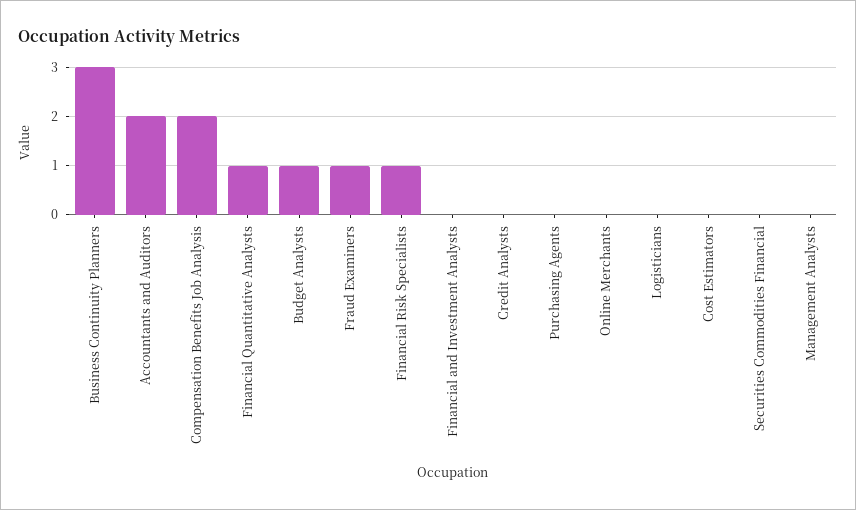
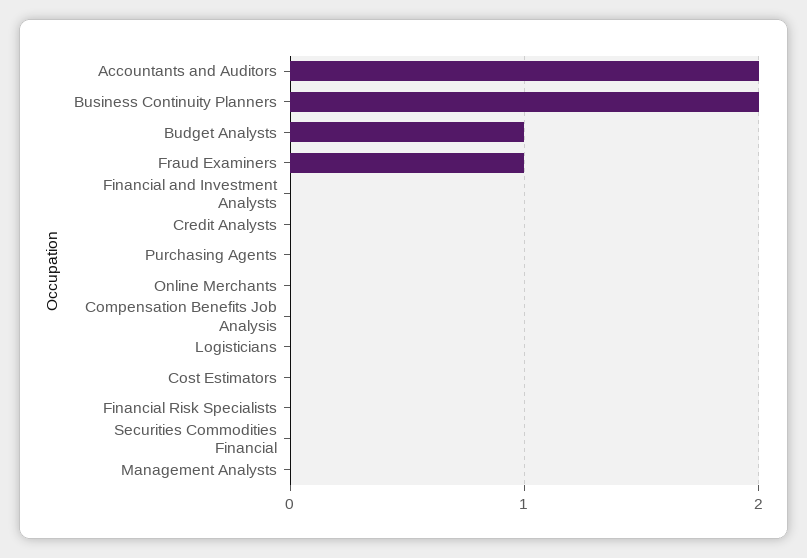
Business Continuity Planners: 3 -> 2
Compensation Benefits Job Analysis: 2 -> 0
Financial Quantitative Analysts: 1 -> none
Financial Risk Specialists: 1 -> 0

